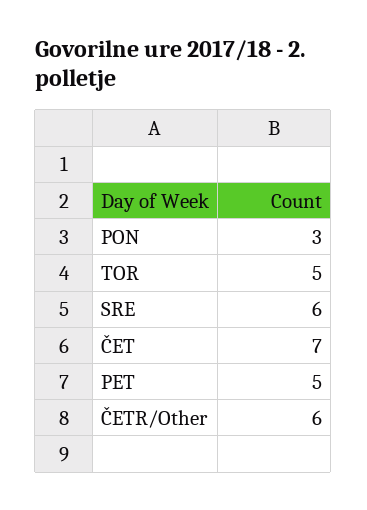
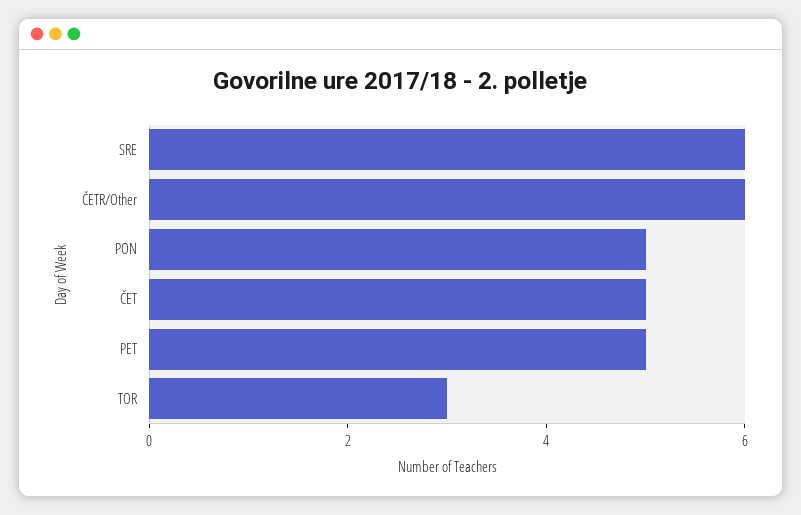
PON: 3 -> 5
TOR: 5 -> 3
ČET: 7 -> 5

